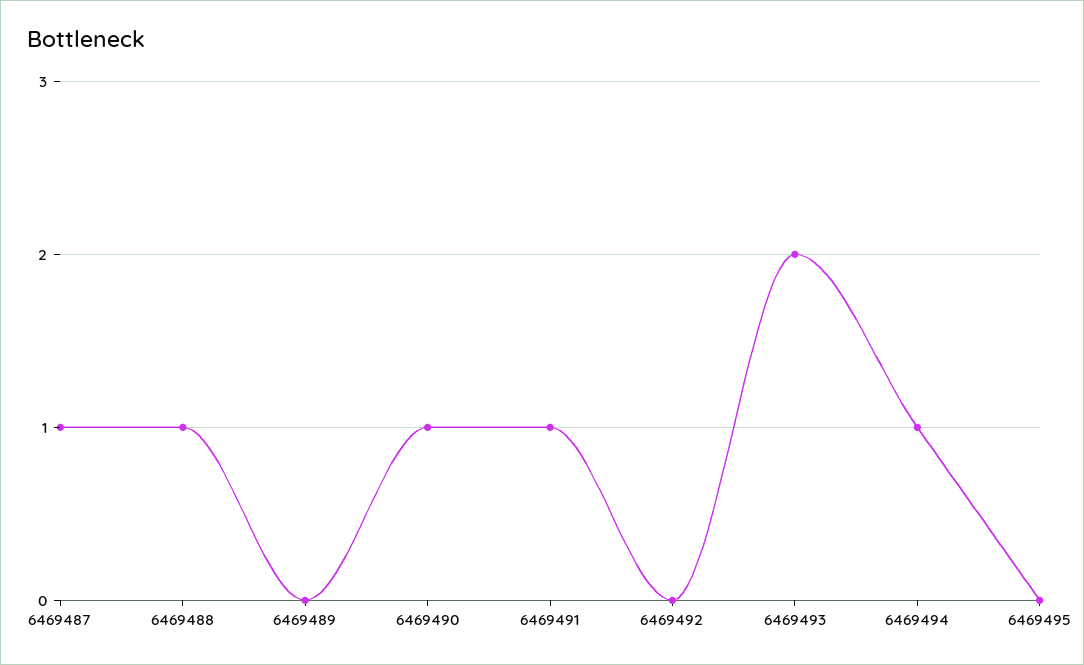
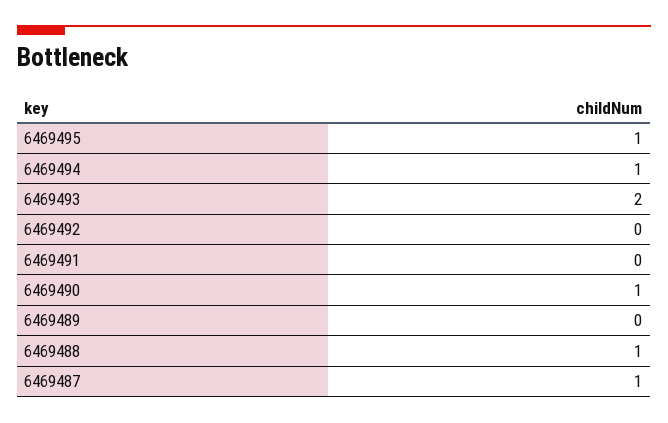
6469491: 1 -> 0
6469495: 0 -> 1

